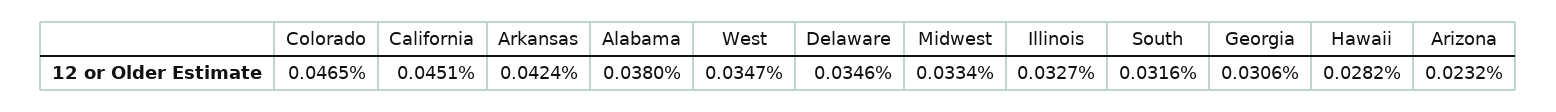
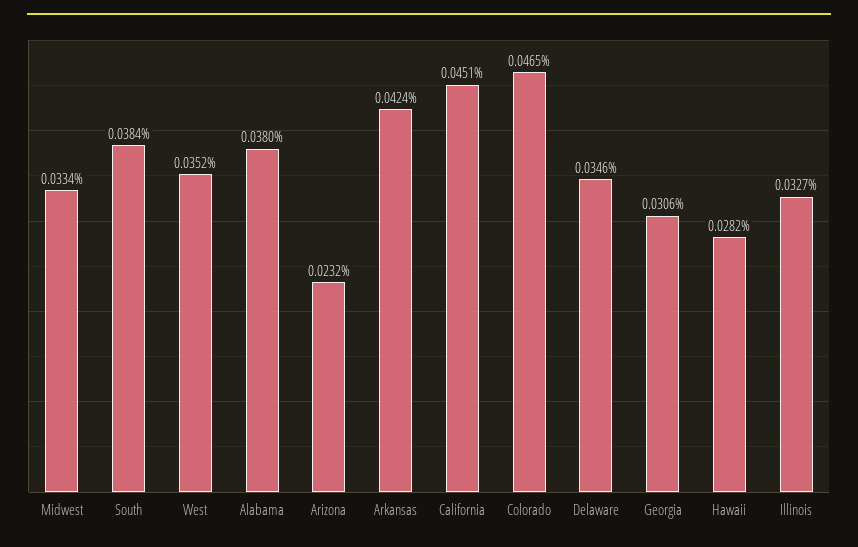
West: 0.0347 -> 0.0352
South: 0.0316 -> 0.0384

